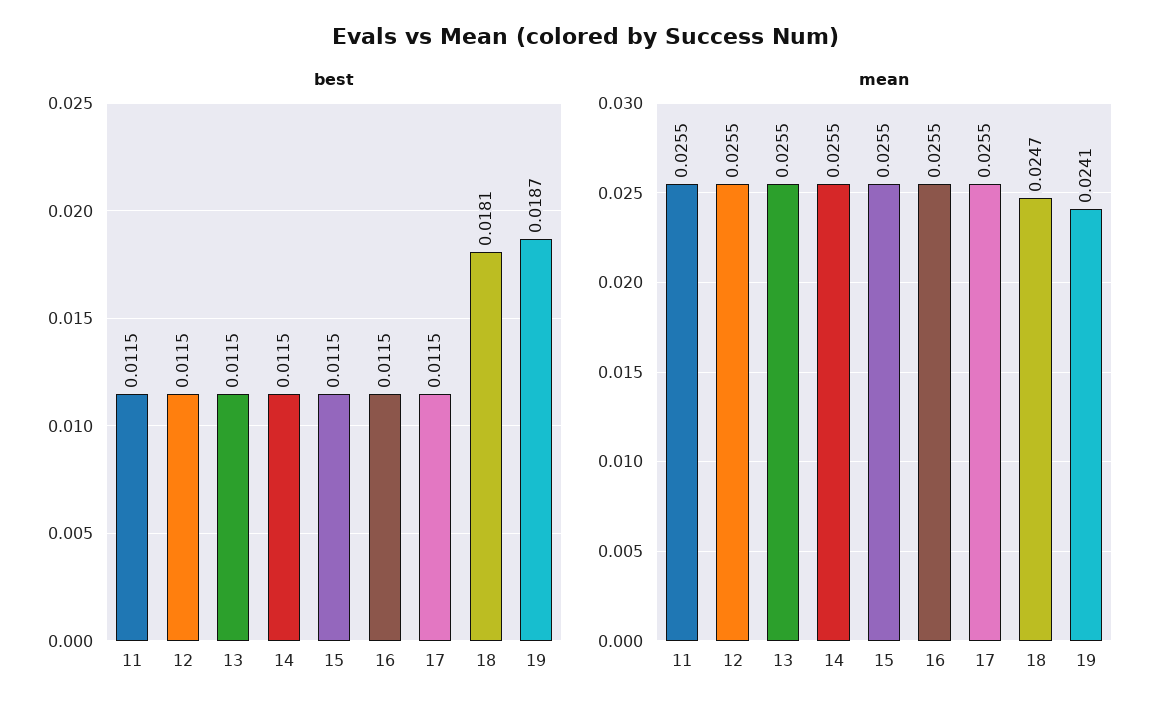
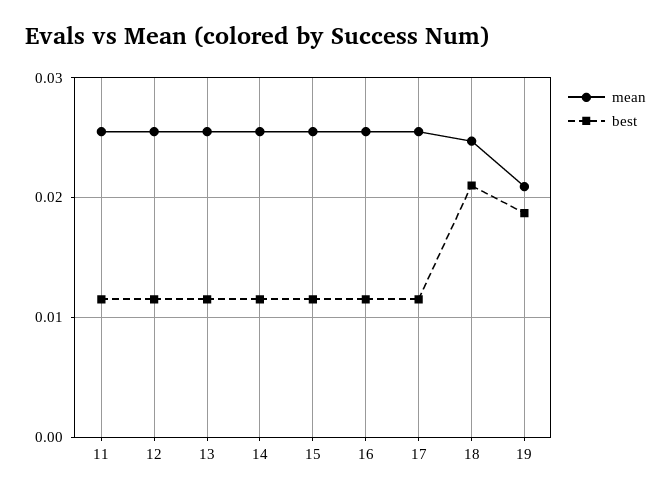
best, 18: 0.0181 -> 0.021
mean, 19: 0.0241 -> 0.021

